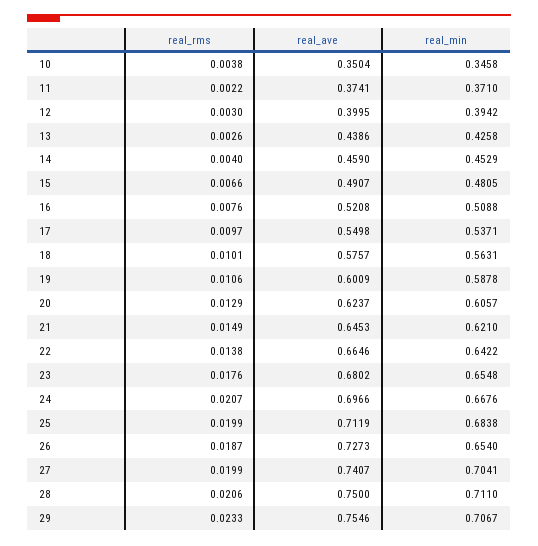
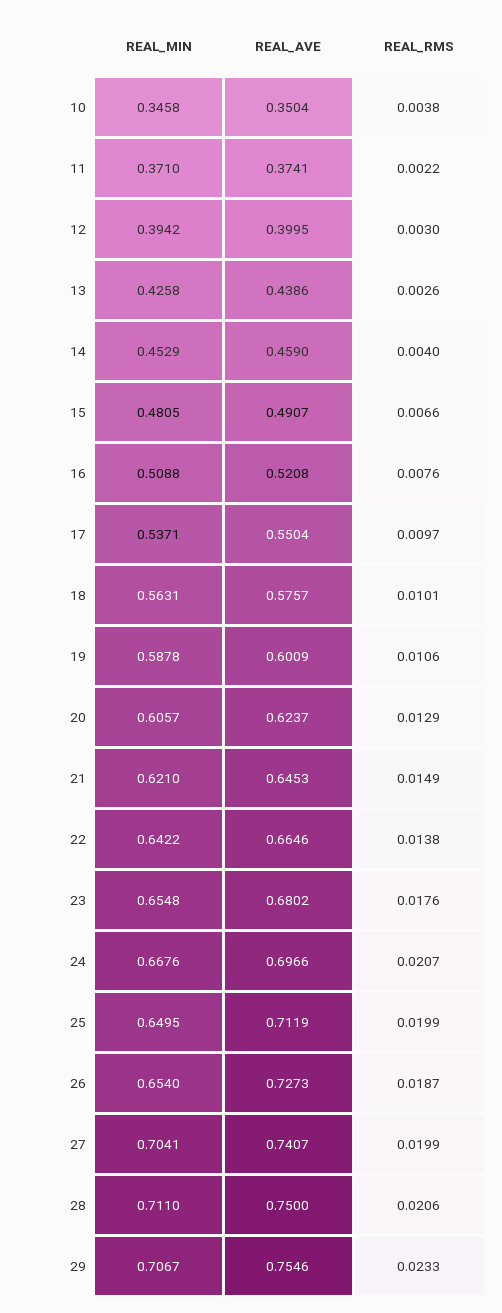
real_ave, 17: 0.5498 -> 0.5504
real_min, 25: 0.6838 -> 0.6495

